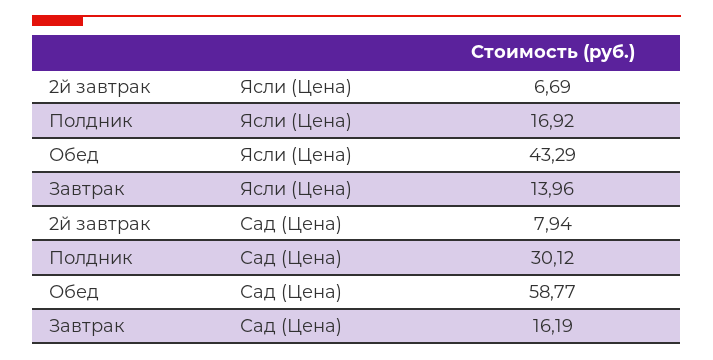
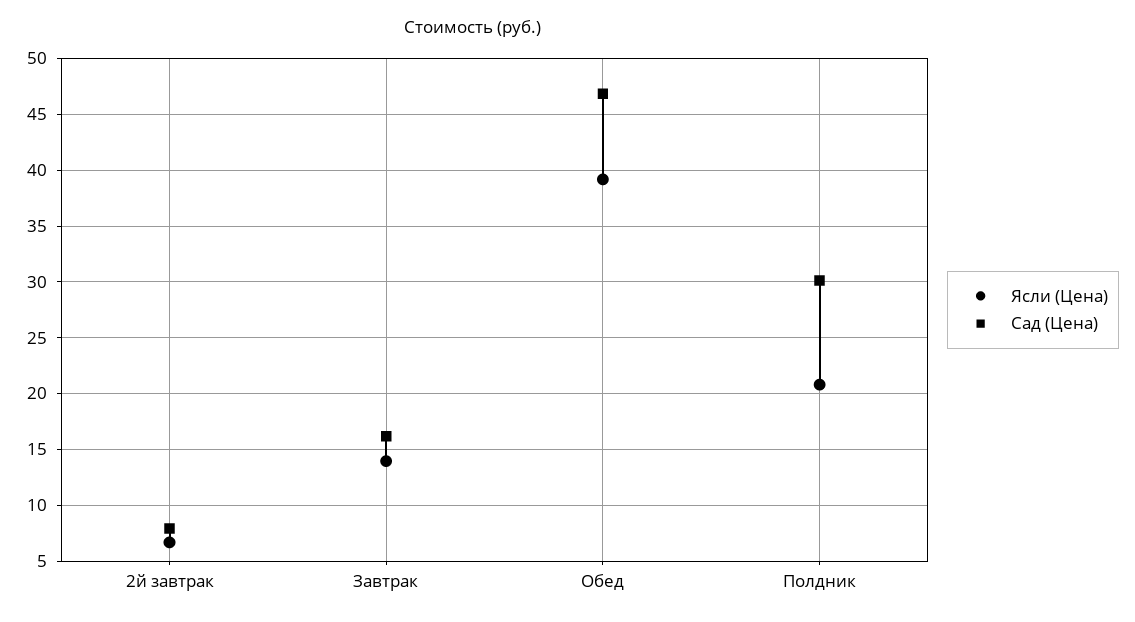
Ясли (Цена), Полдник: 16.92 -> 21
Ясли (Цена), Обед: 43.29 -> 39
Сад (Цена), Обед: 58.77 -> 47

